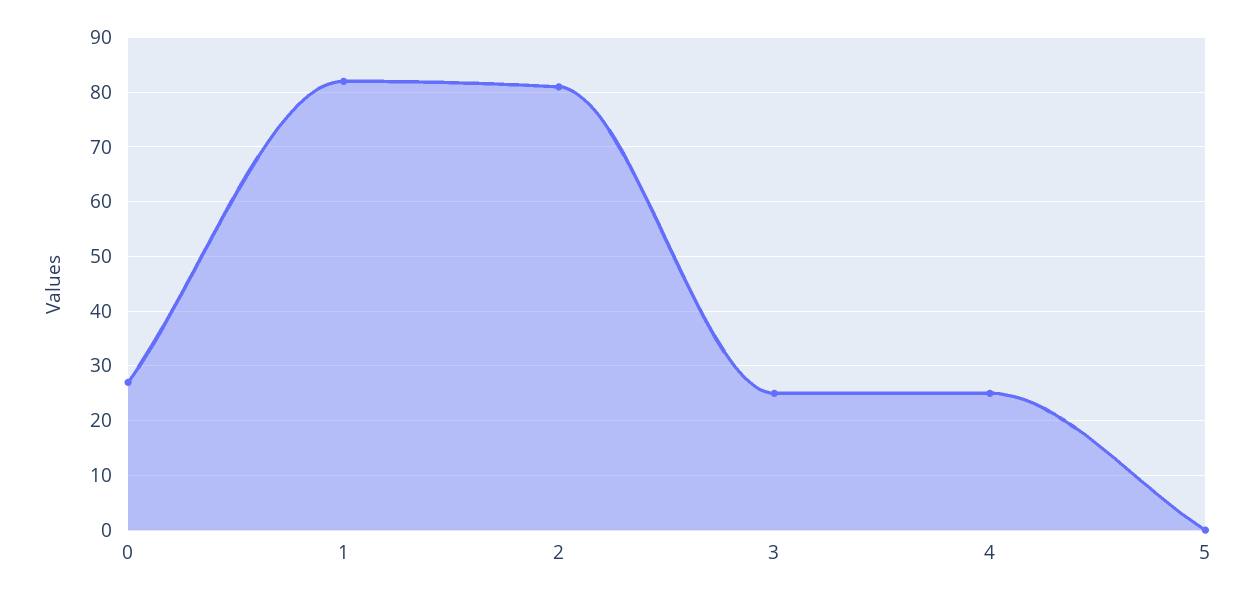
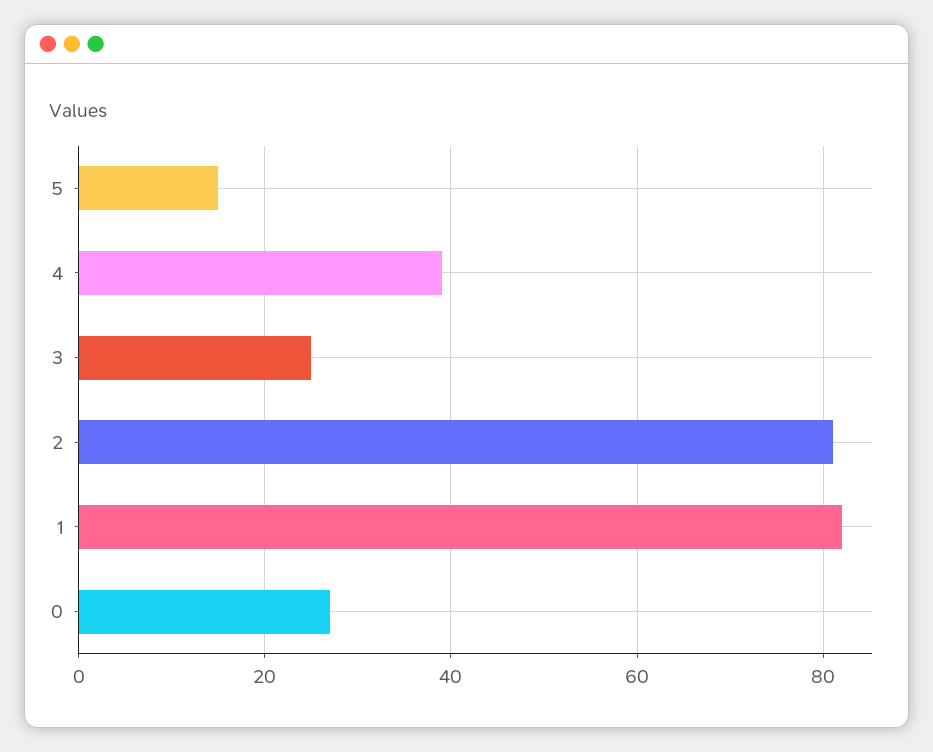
4: 25 -> 40
5: 0 -> 15

